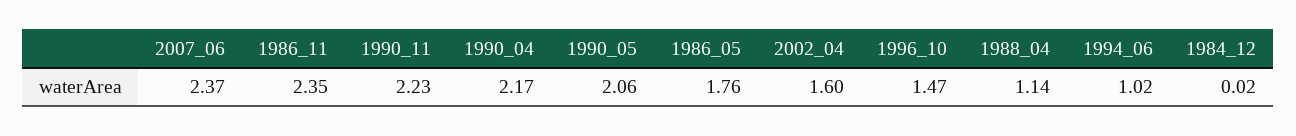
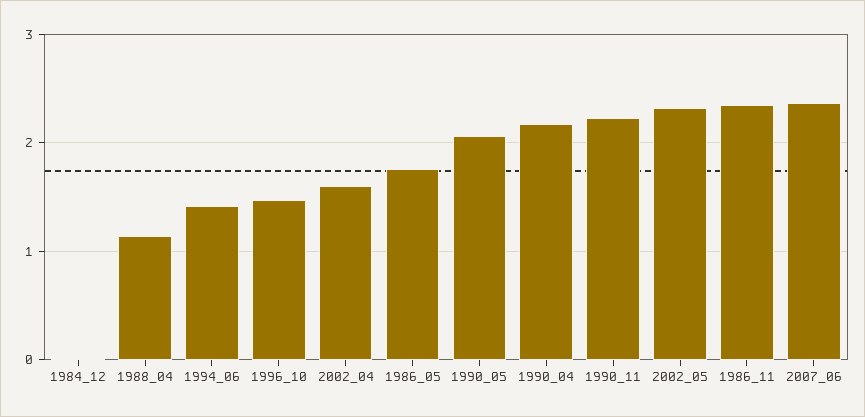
1994_06: 1.02 -> 1.4
2002_05: none -> 2.3

